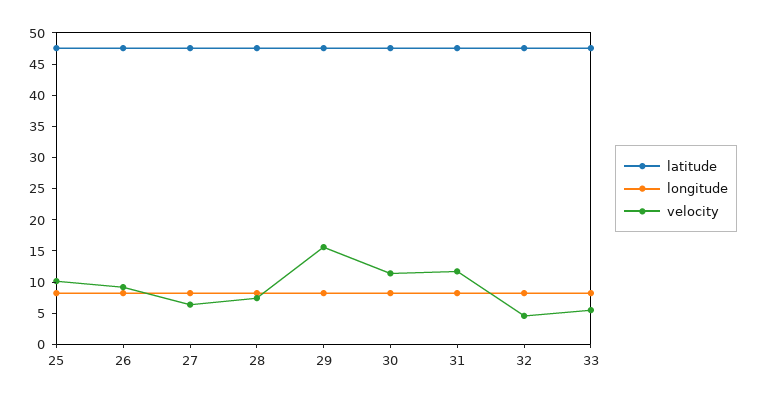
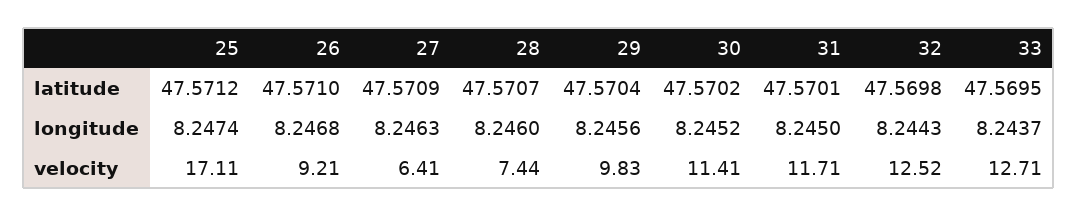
velocity, 25: 10 -> 17.11
velocity, 29: 15 -> 9.83
velocity, 32: 5 -> 12.52
velocity, 33: 5 -> 12.71

